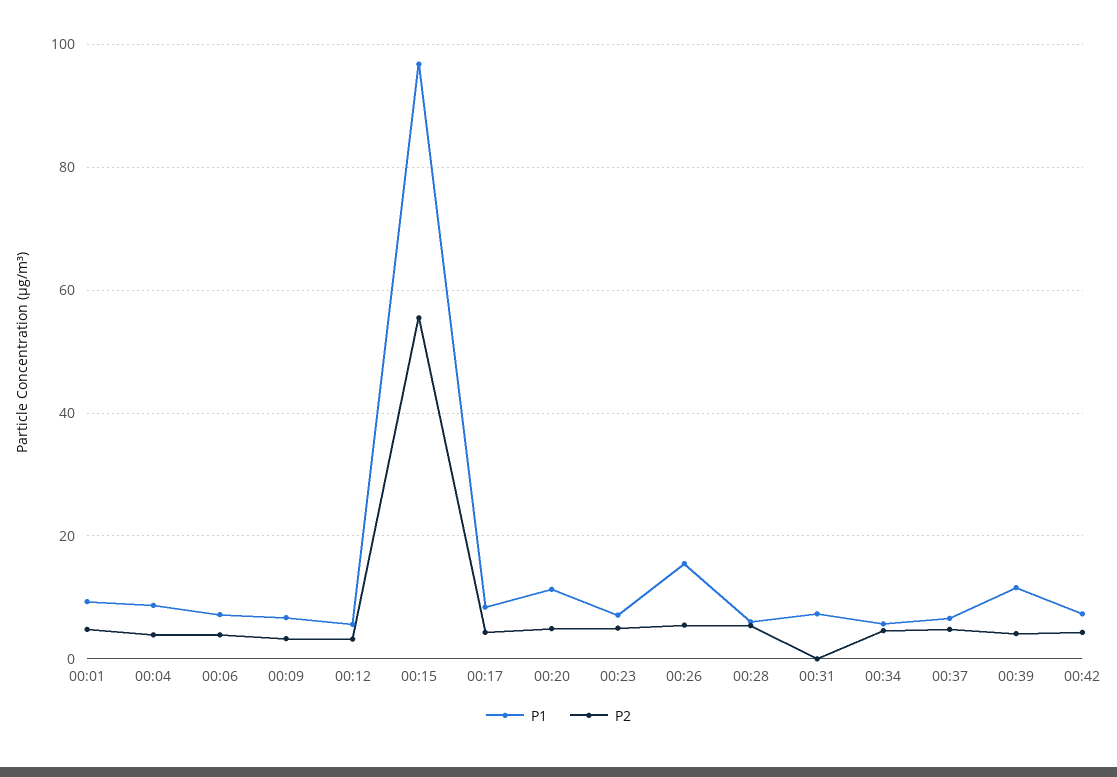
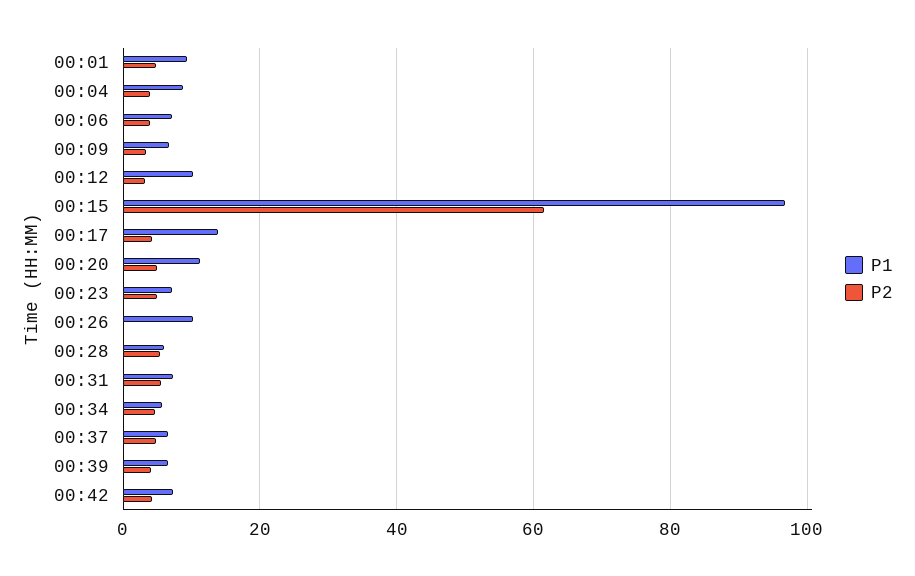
P1, 00:12: 6 -> 10
P2, 00:15: 56 -> 62
P1, 00:17: 8 -> 14
P1, 00:26: 16 -> 10
P2, 00:26: 6 -> 0
P2, 00:31: 0 -> 6
P1, 00:39: 12 -> 6

